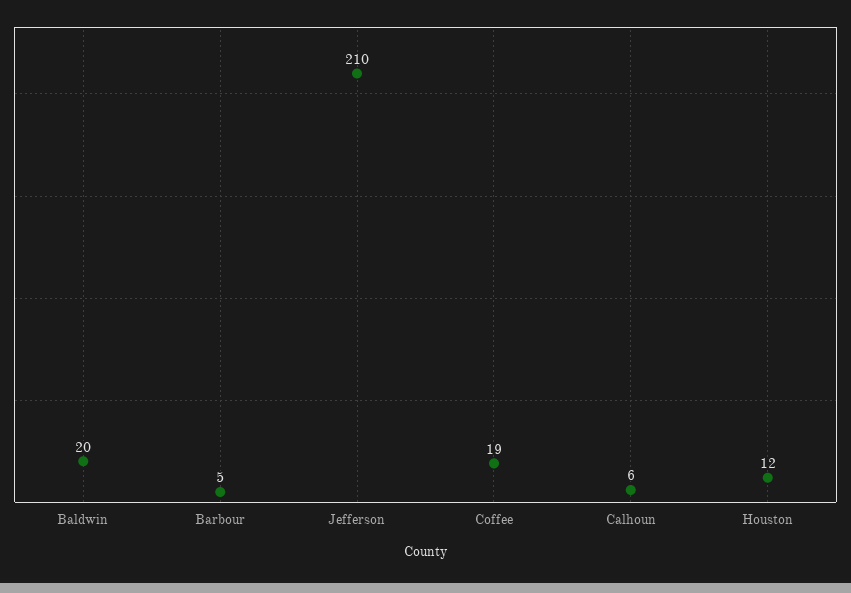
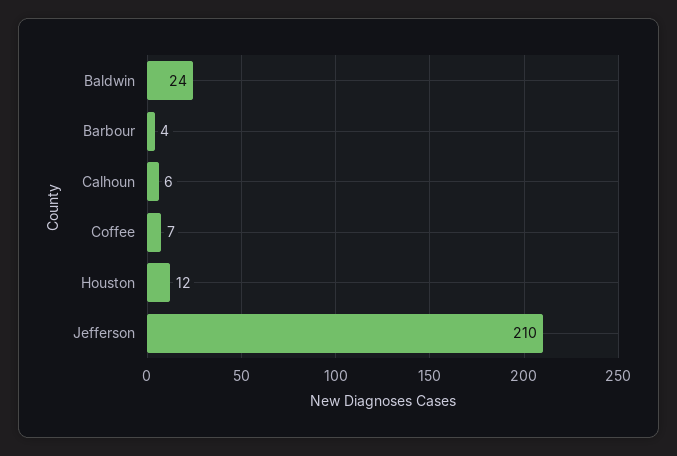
Baldwin: 20 -> 24
Barbour: 5 -> 4
Coffee: 19 -> 7

